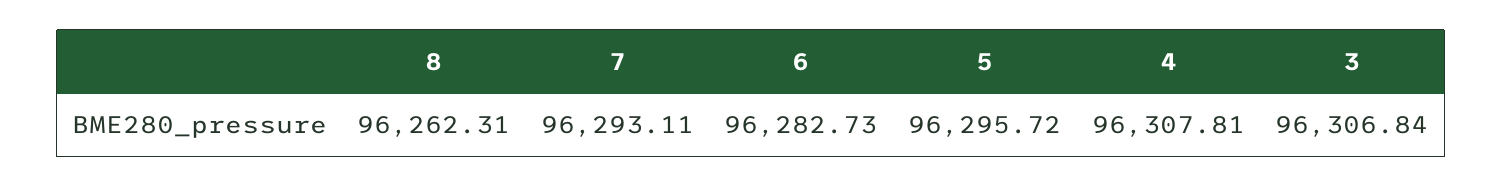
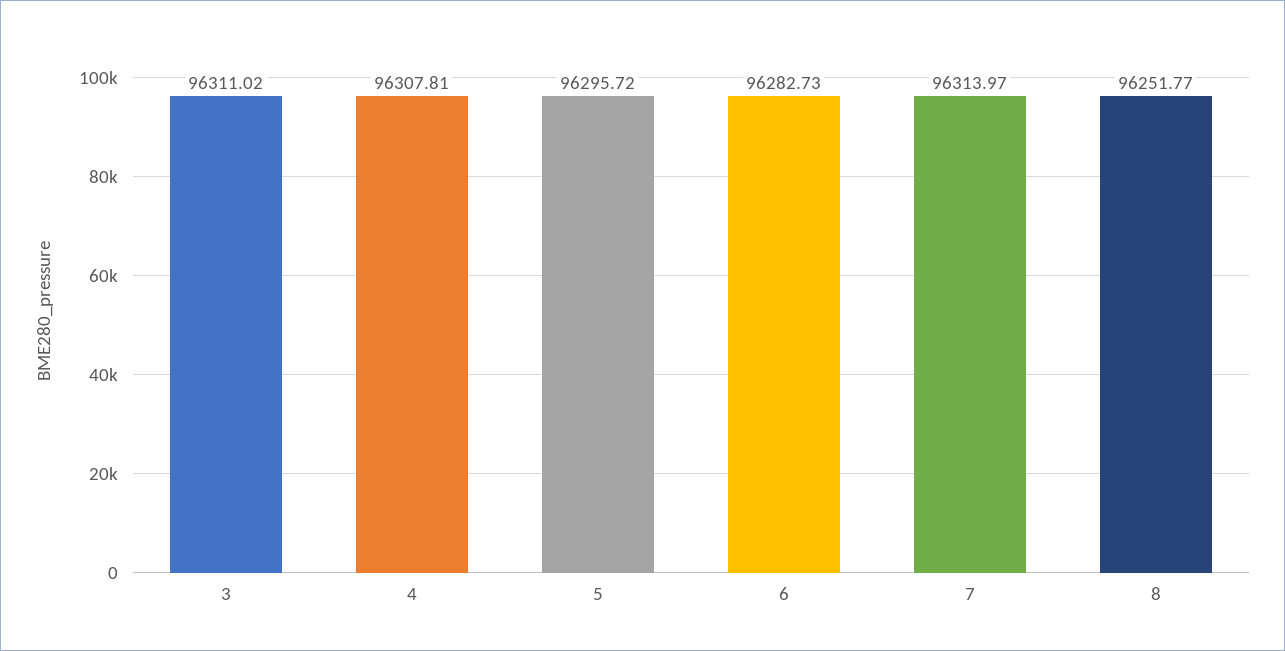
8: 96262.31 -> 96251.77
7: 96293.11 -> 96313.97
3: 96306.84 -> 96311.02

